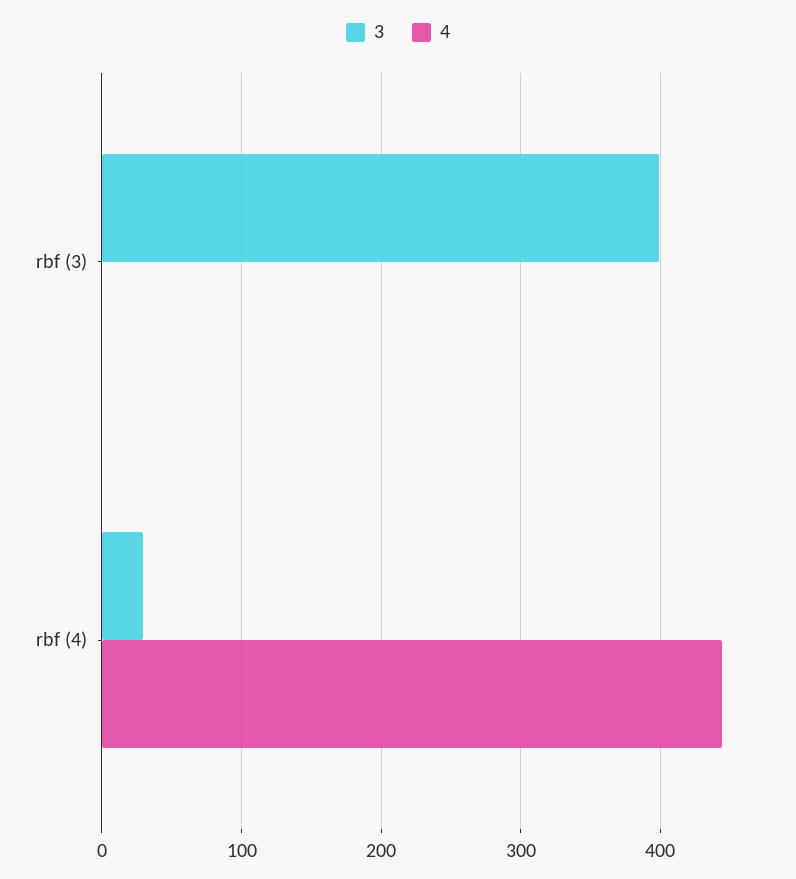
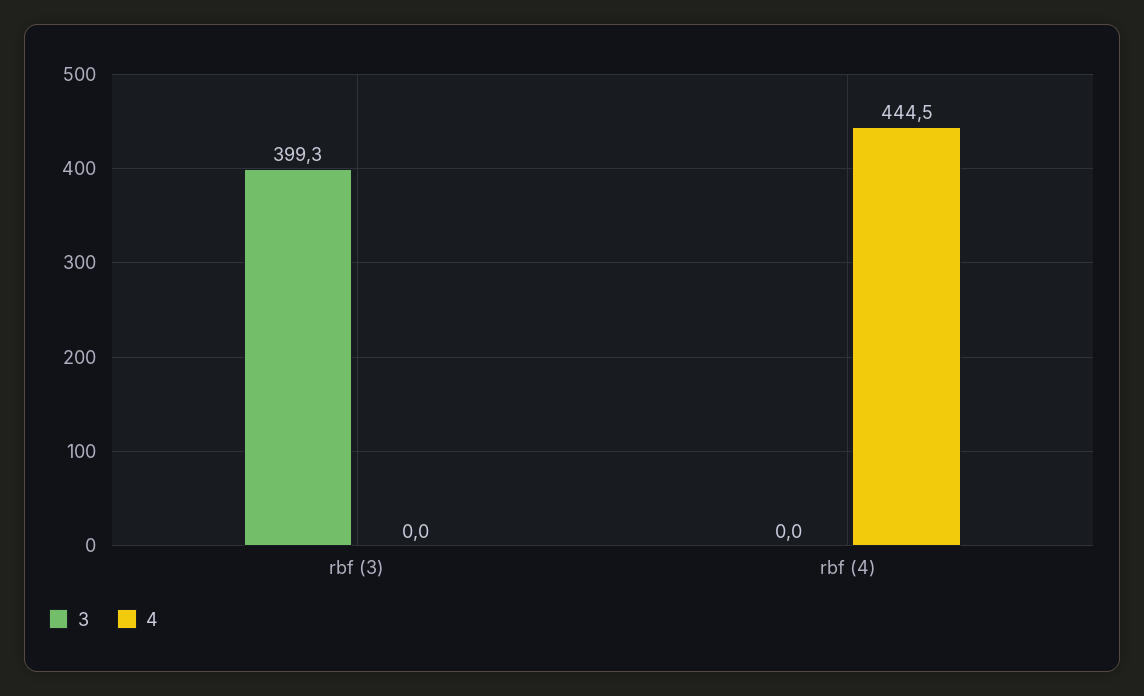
3, rbf (4): 30 -> 0

